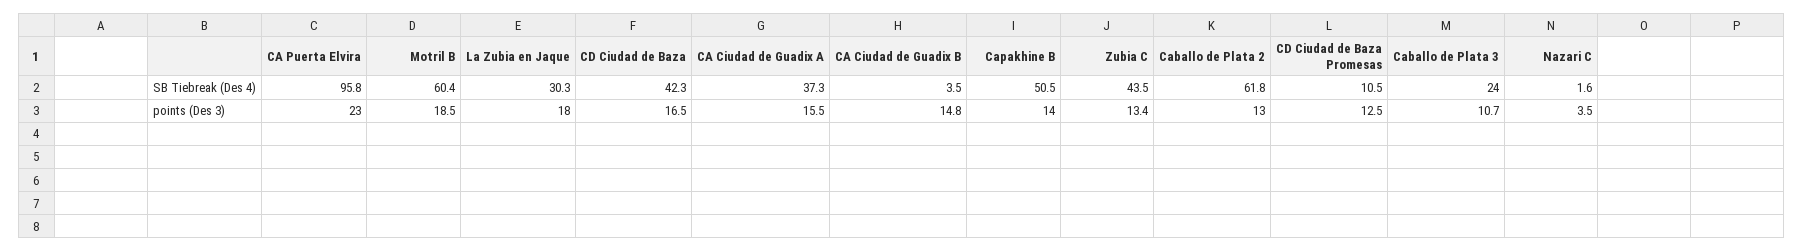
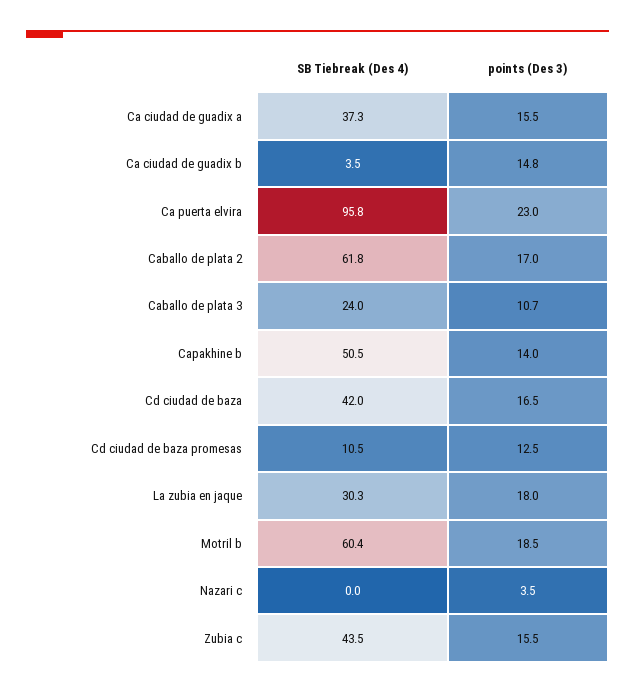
CD Ciudad de Baza, SB Tiebreak (Des 4): 42.3 -> 42
Nazari C, SB Tiebreak (Des 4): 1.6 -> 0
Zubia C, points (Des 3): 13.4 -> 15.5
Caballo de Plata 2, points (Des 3): 13 -> 17

